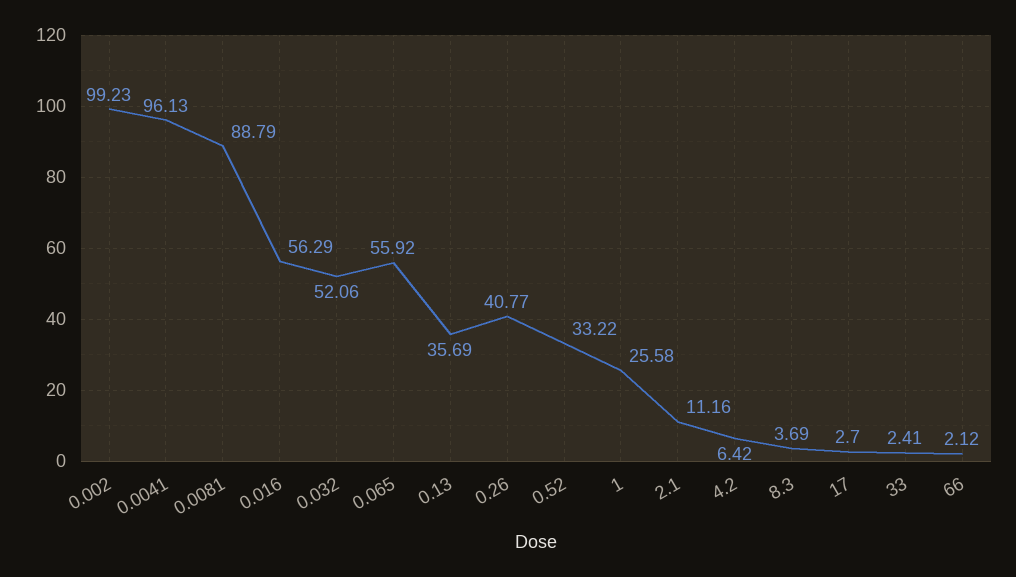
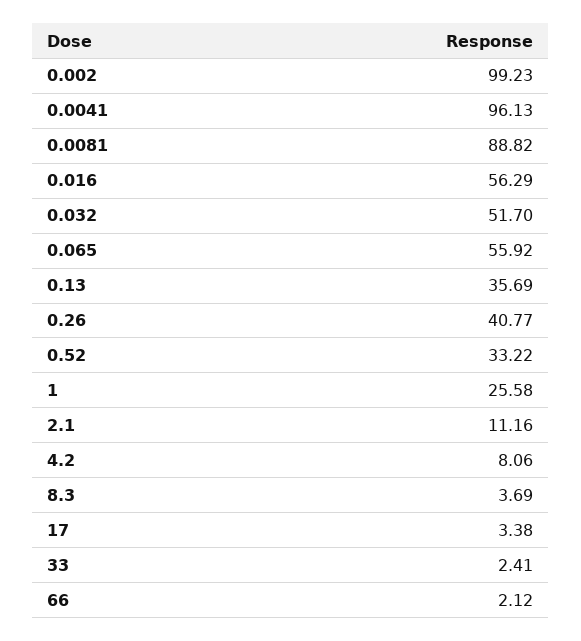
0.0081: 88.79 -> 88.82
0.032: 52.06 -> 51.7
4.2: 6.42 -> 8.06
17: 2.7 -> 3.38

